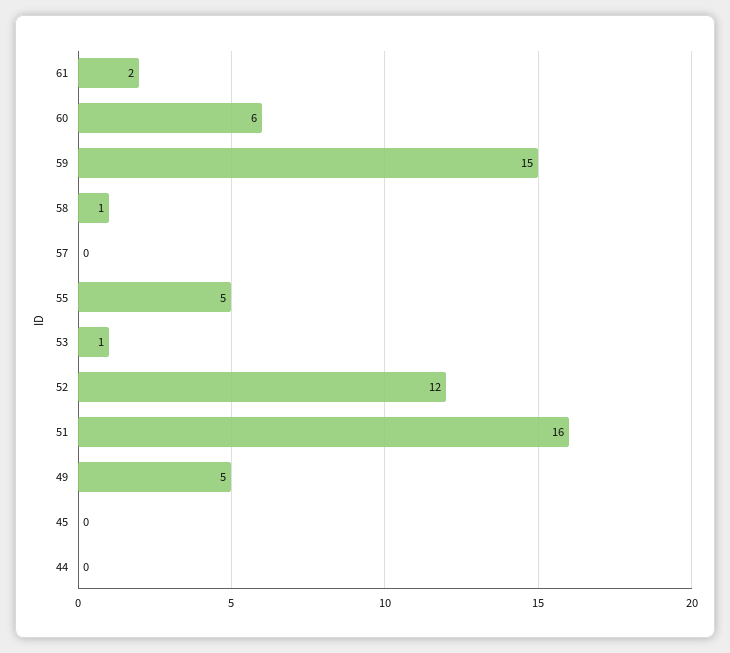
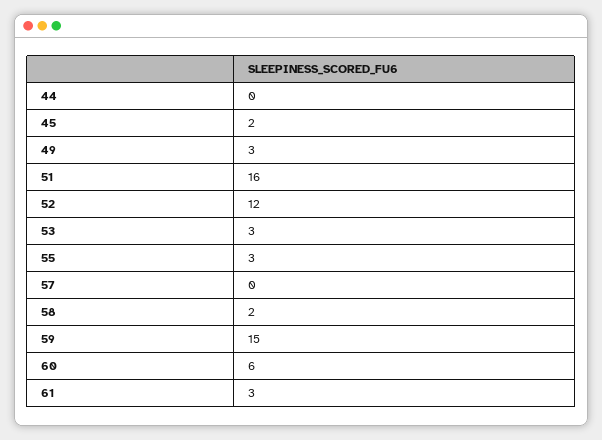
61: 2 -> 3
58: 1 -> 2
55: 5 -> 3
53: 1 -> 3
49: 5 -> 3
45: 0 -> 2

